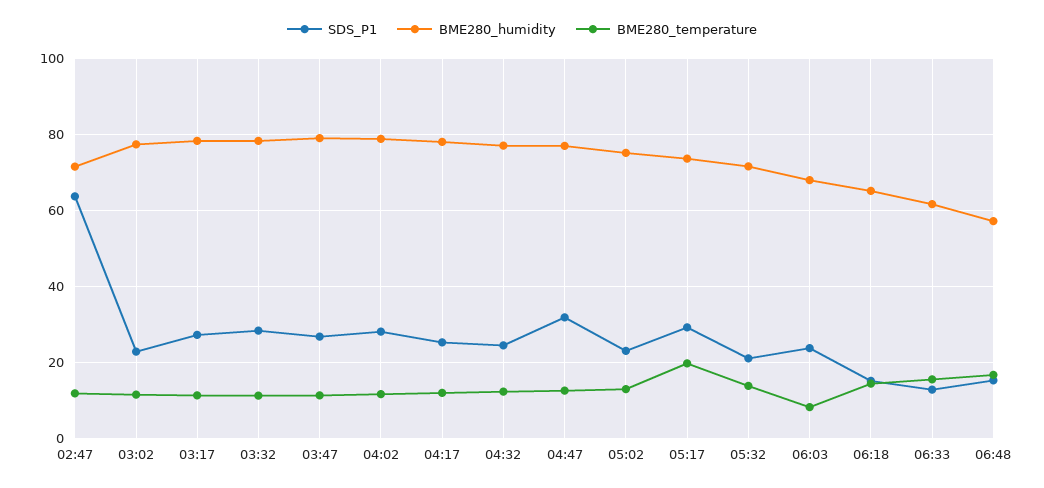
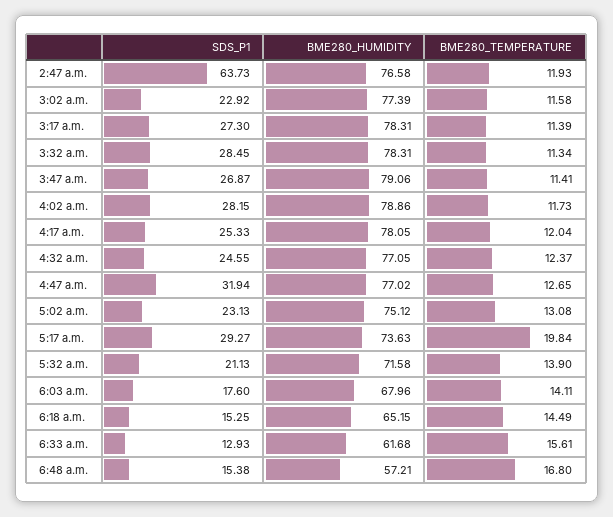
BME280_humidity, 02:47: 72 -> 76.58
SDS_P1, 06:03: 24 -> 17.6
BME280_temperature, 06:03: 8 -> 14.11

